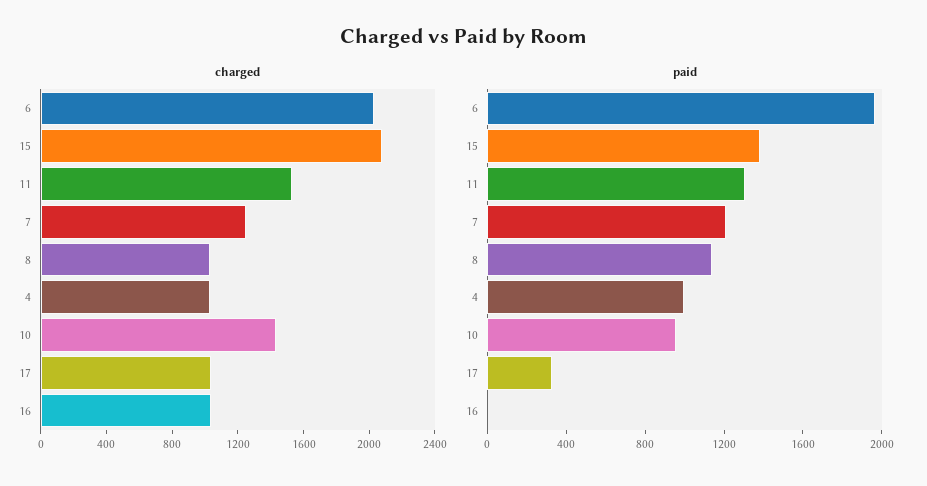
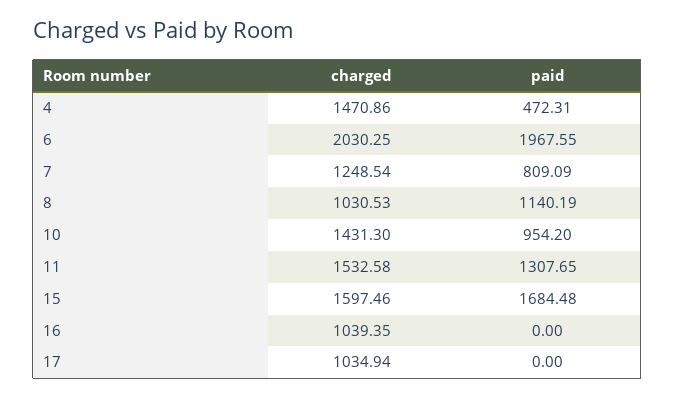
charged, 15: 2100 -> 1597.46
charged, 4: 1000 -> 1470.86
paid, 15: 1400 -> 1684.48
paid, 7: 1200 -> 809.09
paid, 4: 1000 -> 472.31
paid, 17: 300 -> 0

